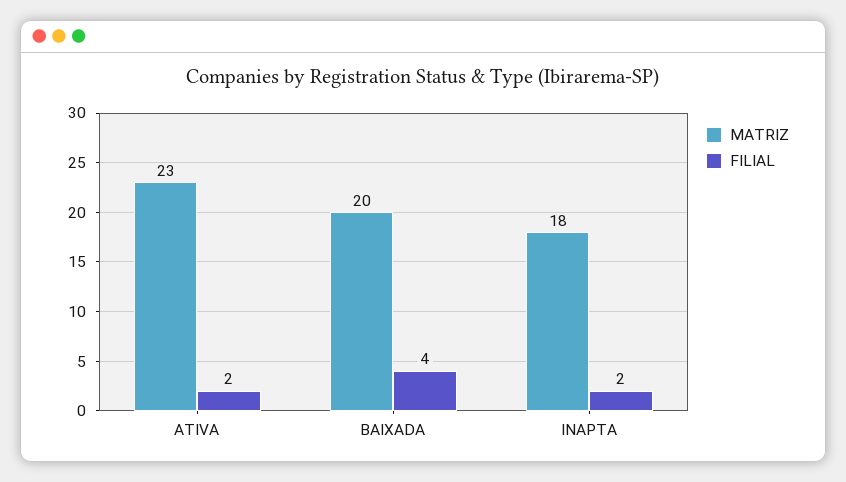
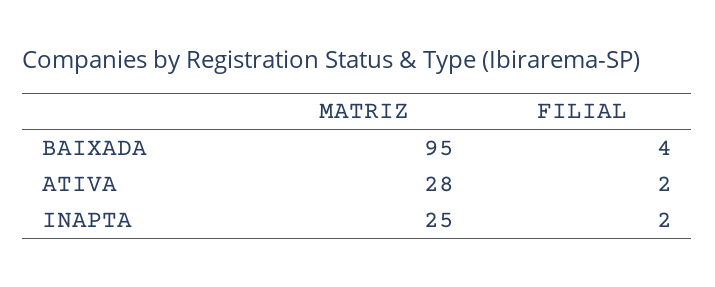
MATRIZ, ATIVA: 23 -> 28
MATRIZ, BAIXADA: 20 -> 95
MATRIZ, INAPTA: 18 -> 25

